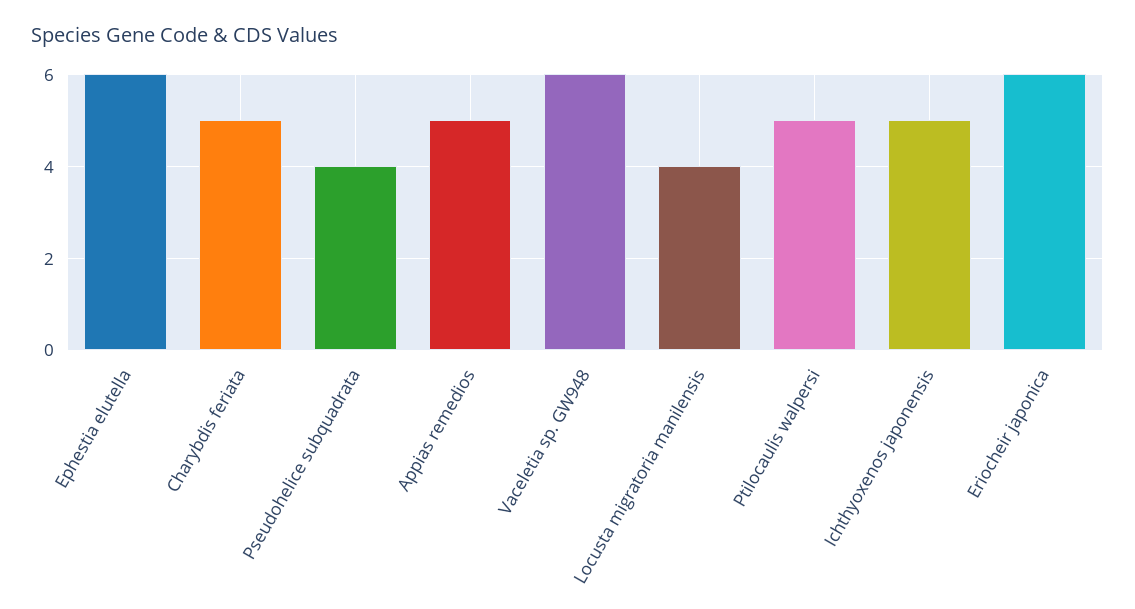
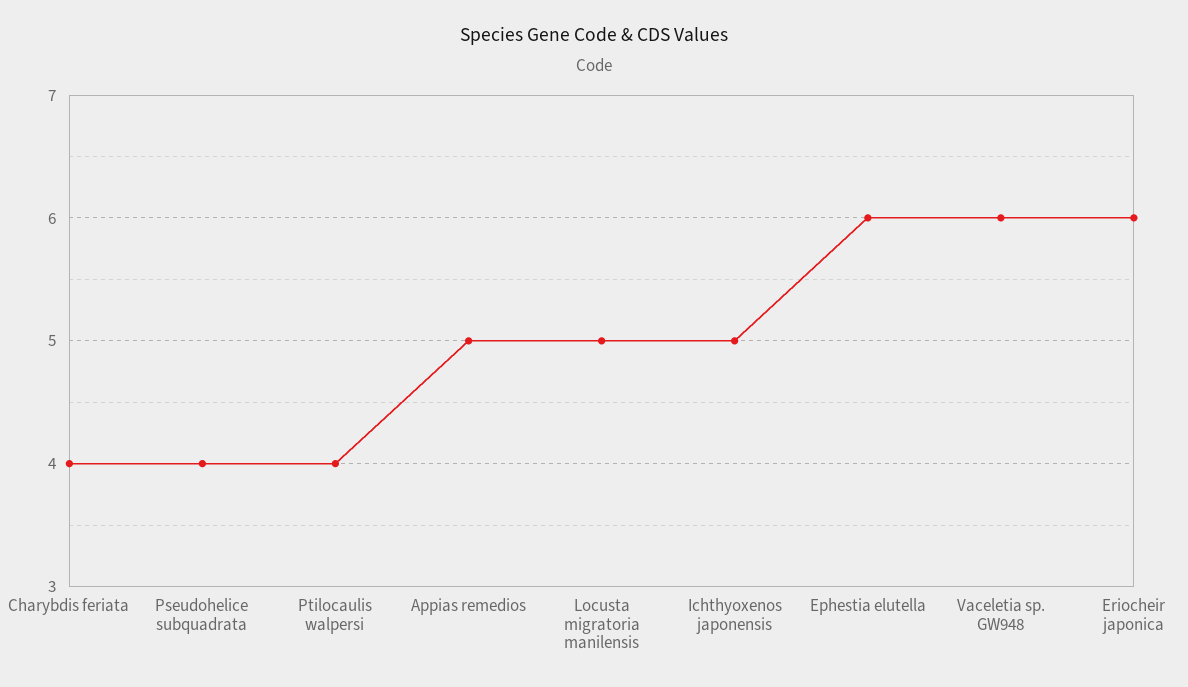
Charybdis feriata: 5 -> 4
Locusta migratoria manilensis: 4 -> 5
Ptilocaulis walpersi: 5 -> 4

